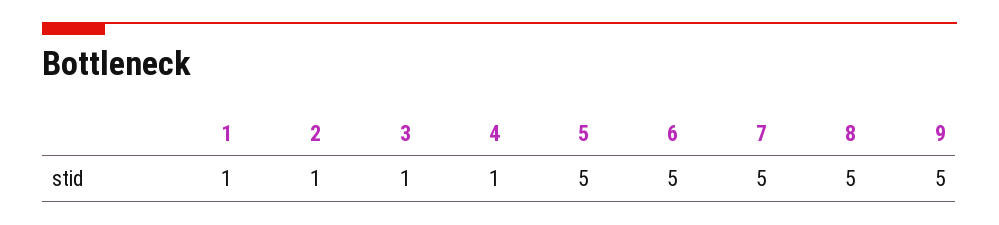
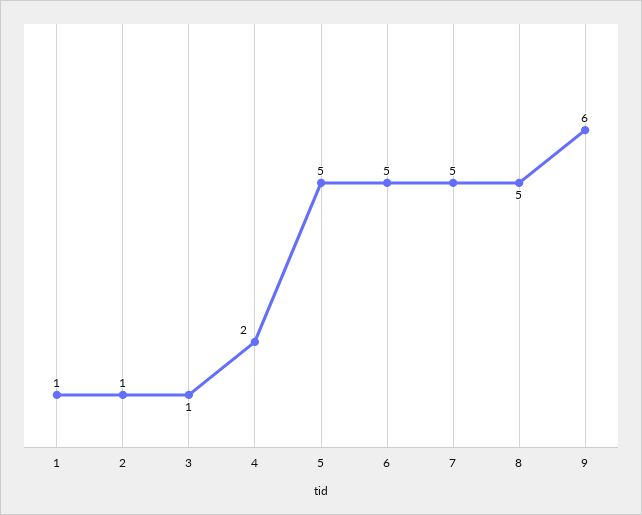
4: 1 -> 2
9: 5 -> 6

